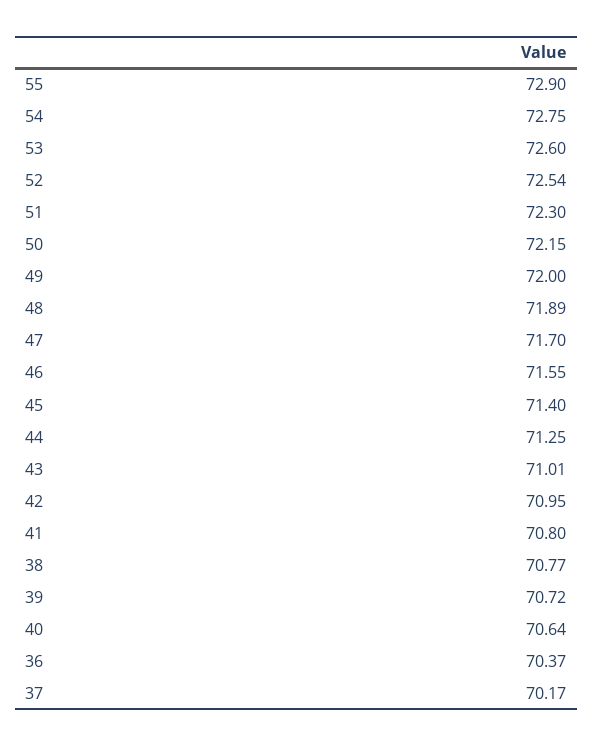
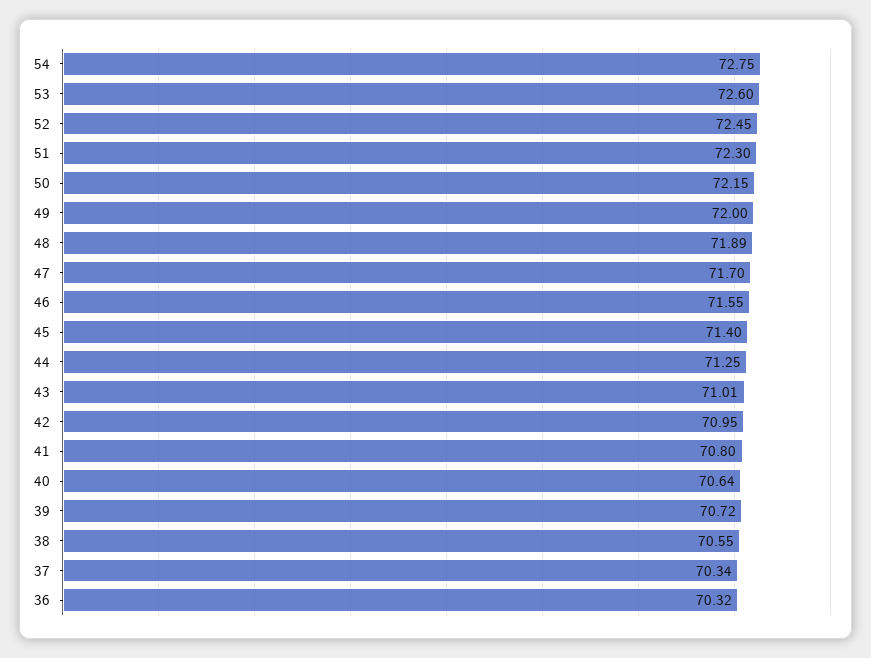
55: 72.9 -> none
52: 72.54 -> 72.45
38: 70.77 -> 70.55
36: 70.37 -> 70.32
37: 70.17 -> 70.34

